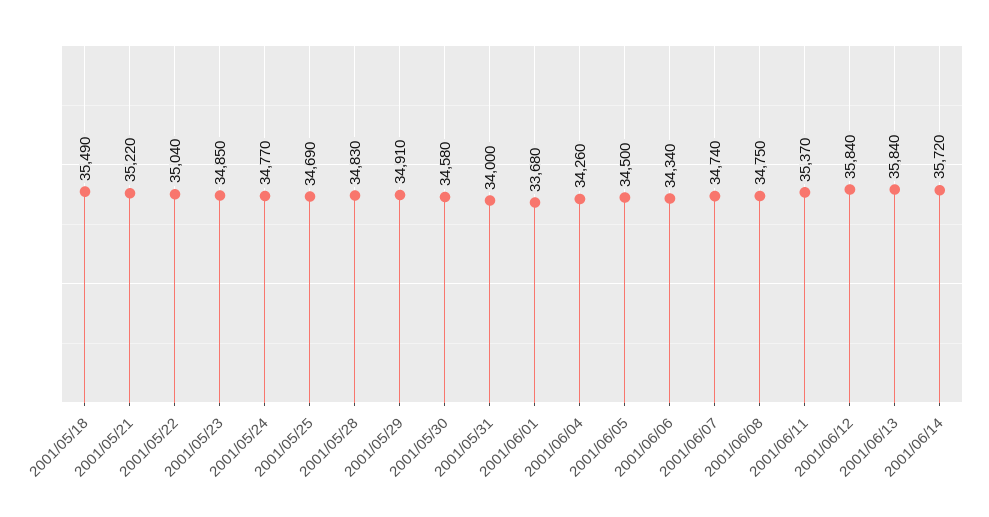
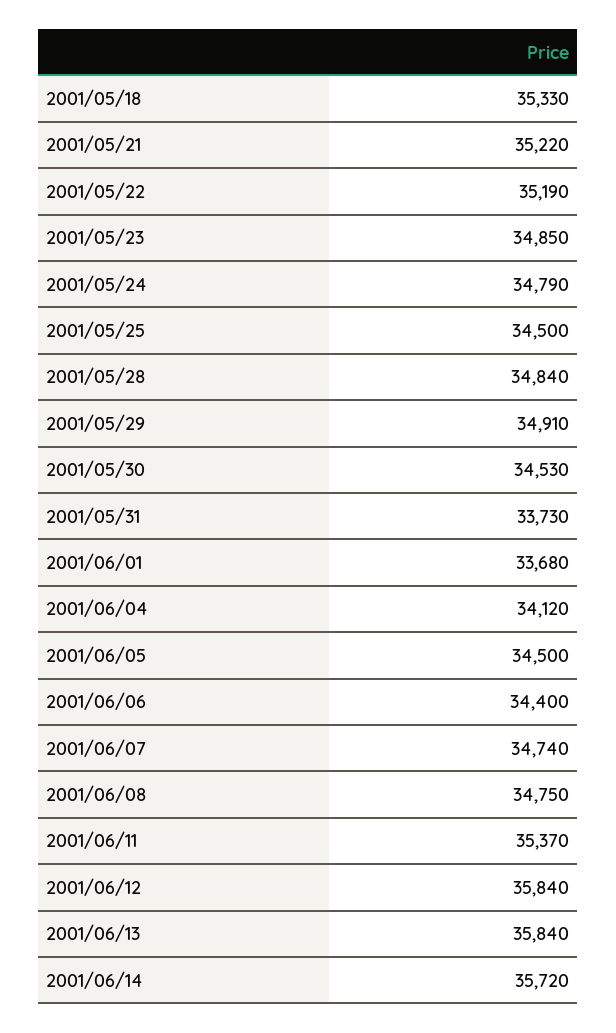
2001/05/18: 35490 -> 35330
2001/05/22: 35040 -> 35190
2001/05/24: 34770 -> 34790
2001/05/25: 34690 -> 34500
2001/05/28: 34830 -> 34840
2001/05/30: 34580 -> 34530
2001/05/31: 34000 -> 33730
2001/06/04: 34260 -> 34120
2001/06/06: 34340 -> 34400

